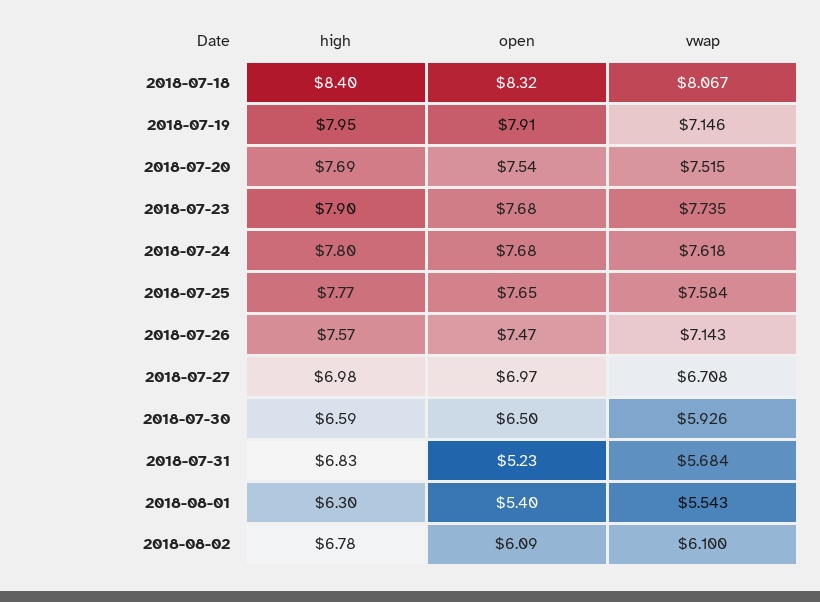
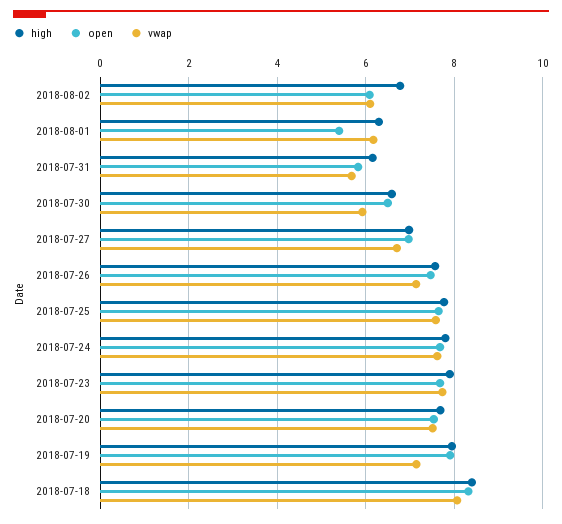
high, 2018-07-31: 6.83 -> 6.2
open, 2018-07-31: 5.23 -> 5.8
vwap, 2018-08-01: 5.543 -> 6.2

